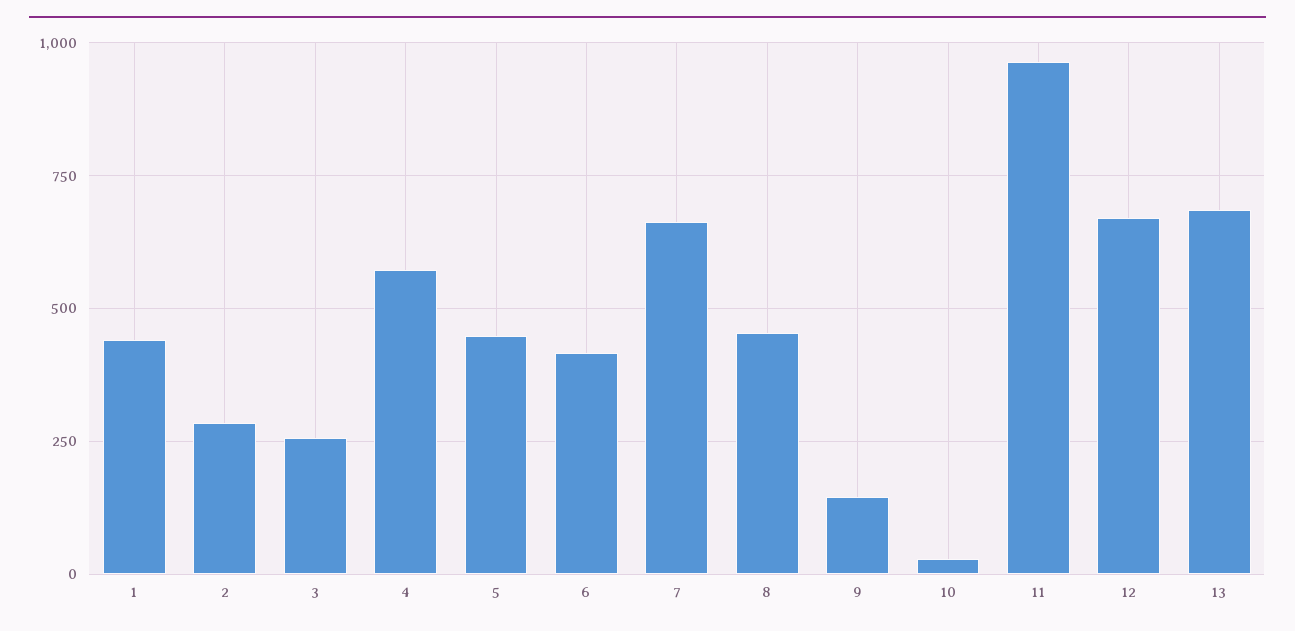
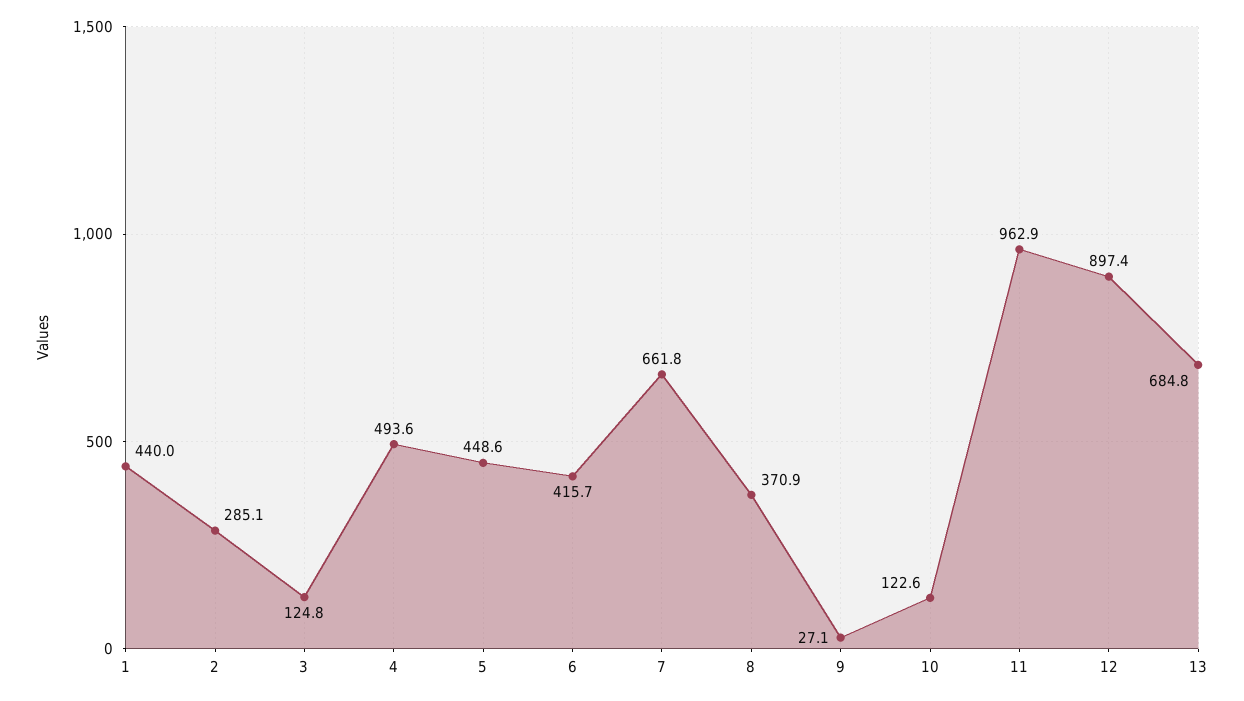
3: 250 -> 124.8
4: 575 -> 493.6
8: 450 -> 370.9
9: 150 -> 27.1
10: 25 -> 122.6
12: 675 -> 897.4

